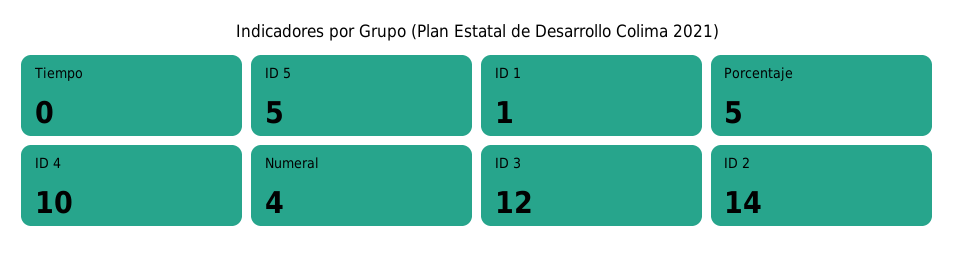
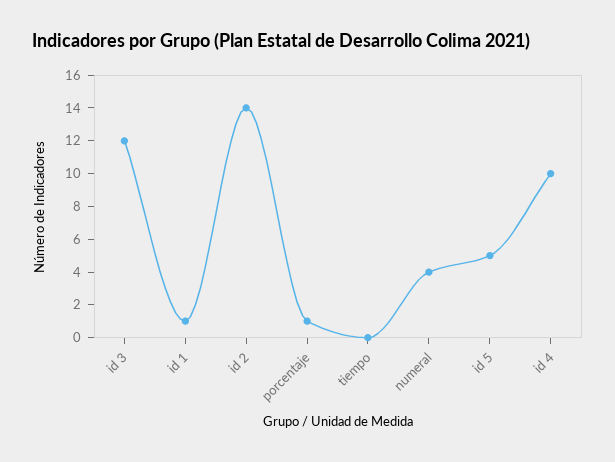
Porcentaje: 5 -> 1

